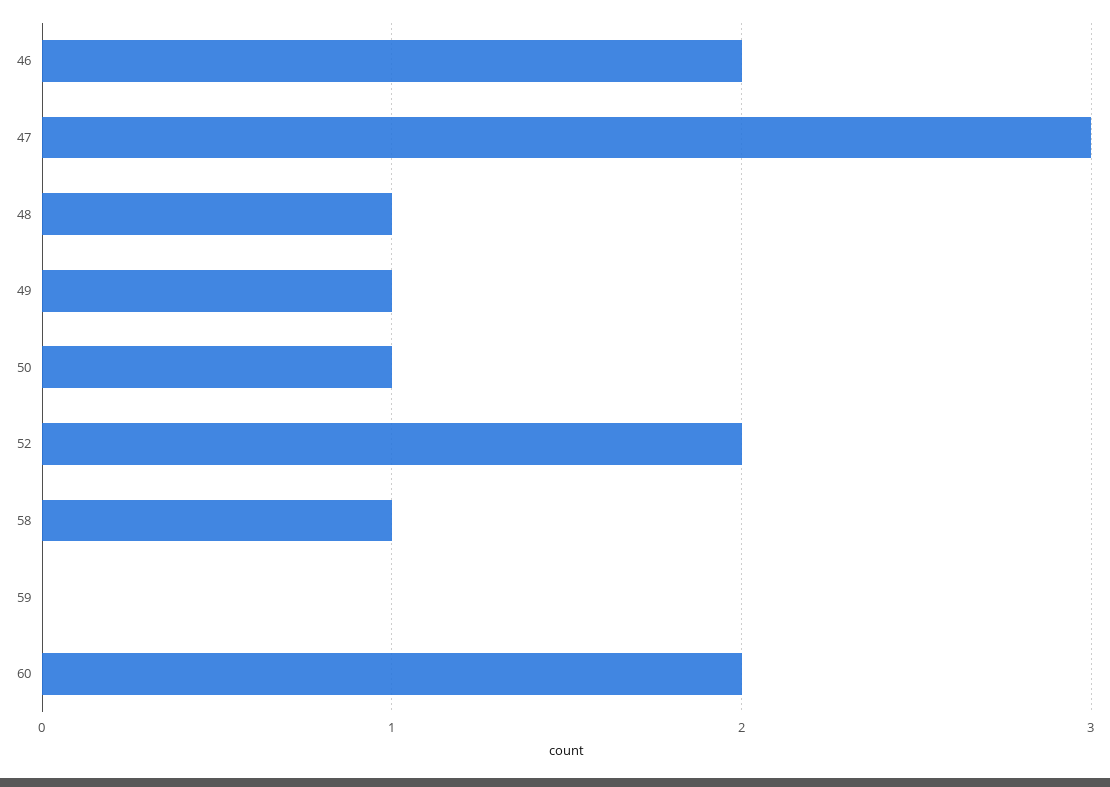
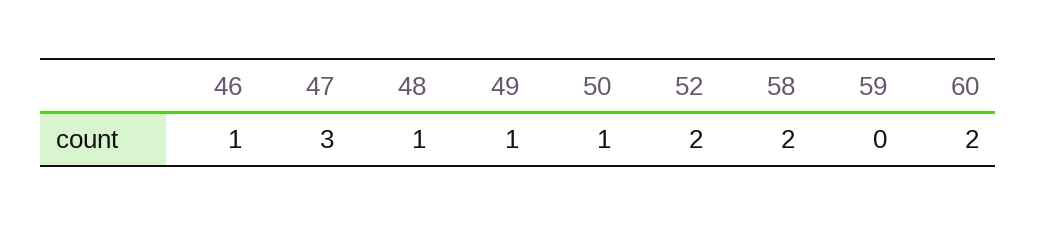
46: 2 -> 1
58: 1 -> 2

